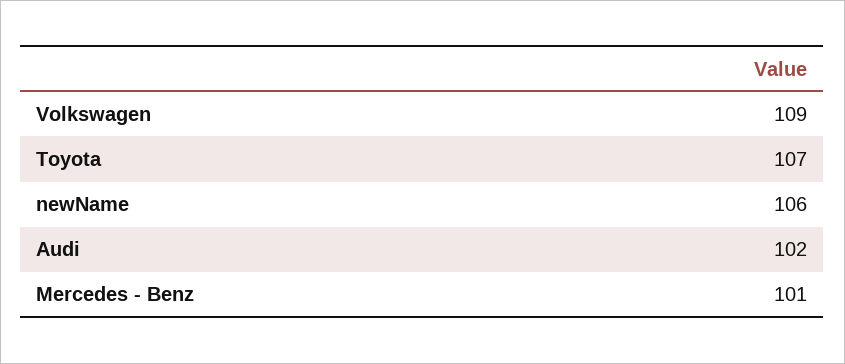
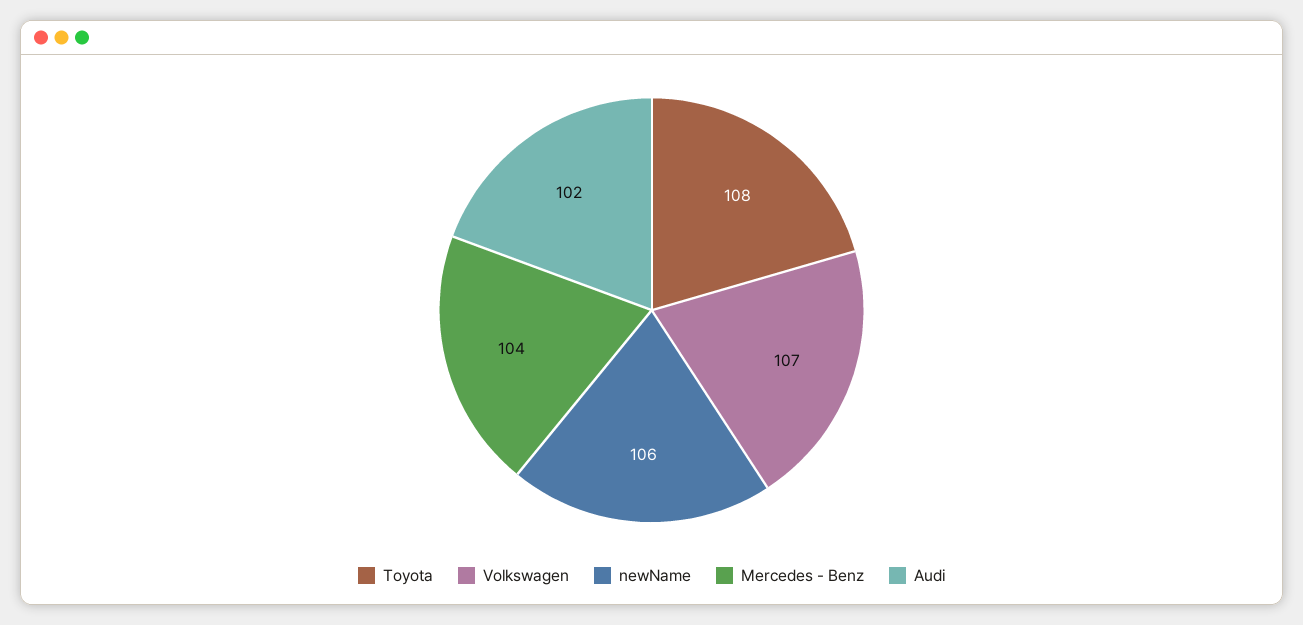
Volkswagen: 109 -> 107
Toyota: 107 -> 108
Mercedes - Benz: 101 -> 104

